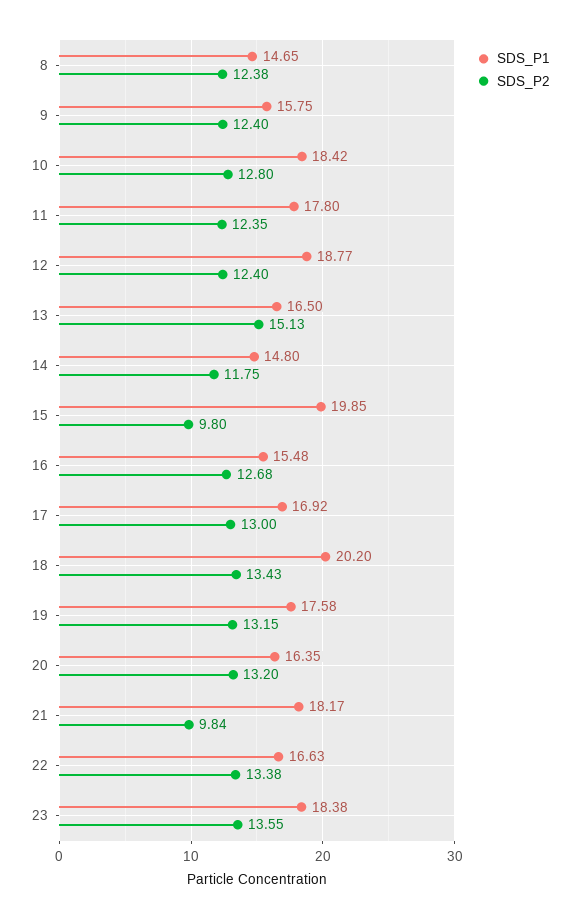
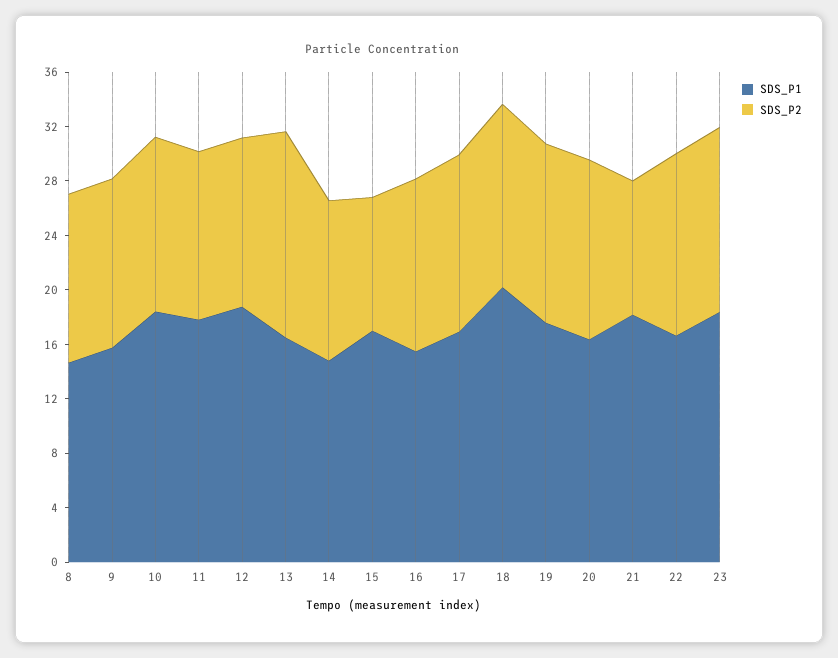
SDS_P1, 15: 19.85 -> 17

